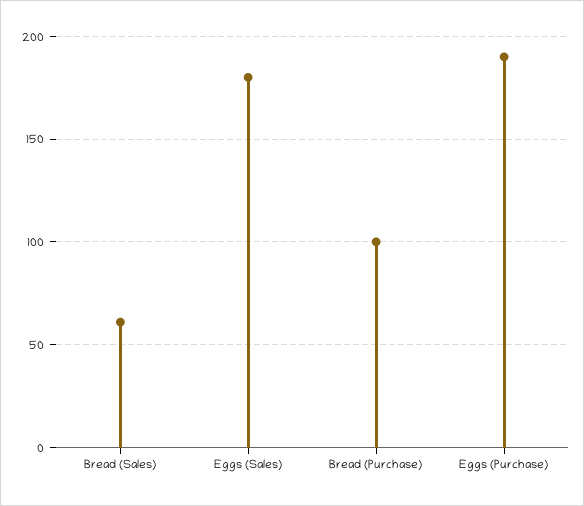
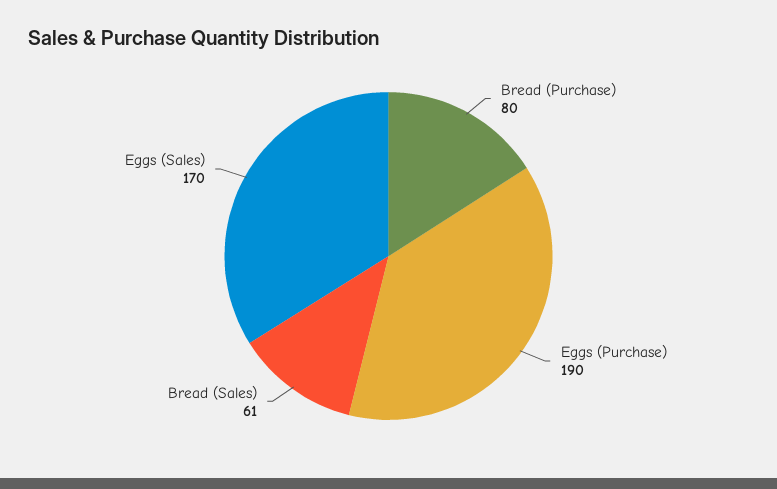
Eggs (Sales): 180 -> 170
Bread (Purchase): 100 -> 80

